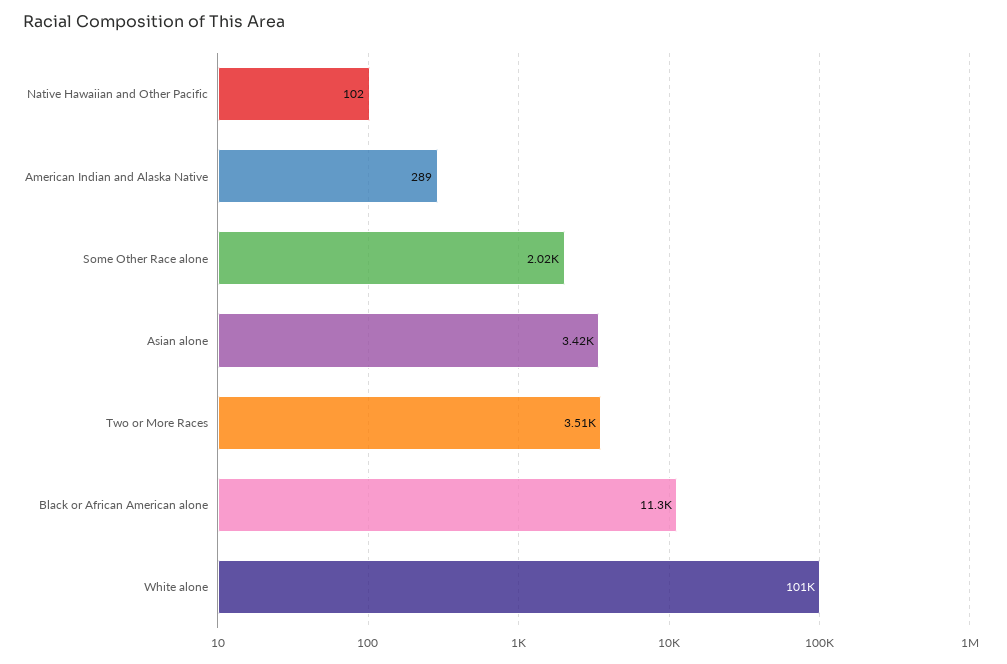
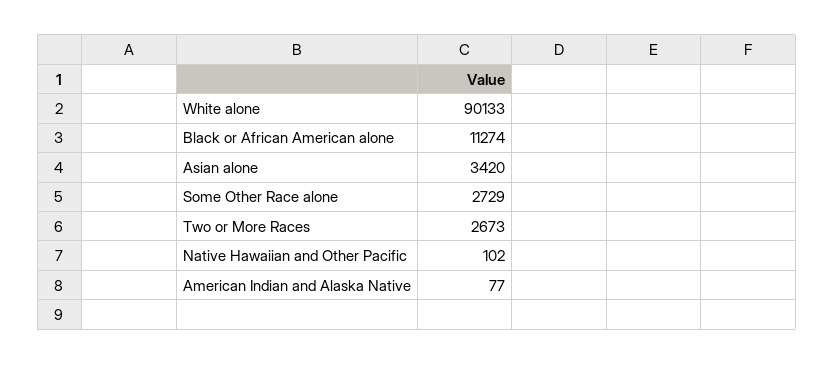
American Indian and Alaska Native: 289 -> 77
Some Other Race alone: 2020 -> 2729
Two or More Races: 3510 -> 2673
White alone: 101000 -> 90133

